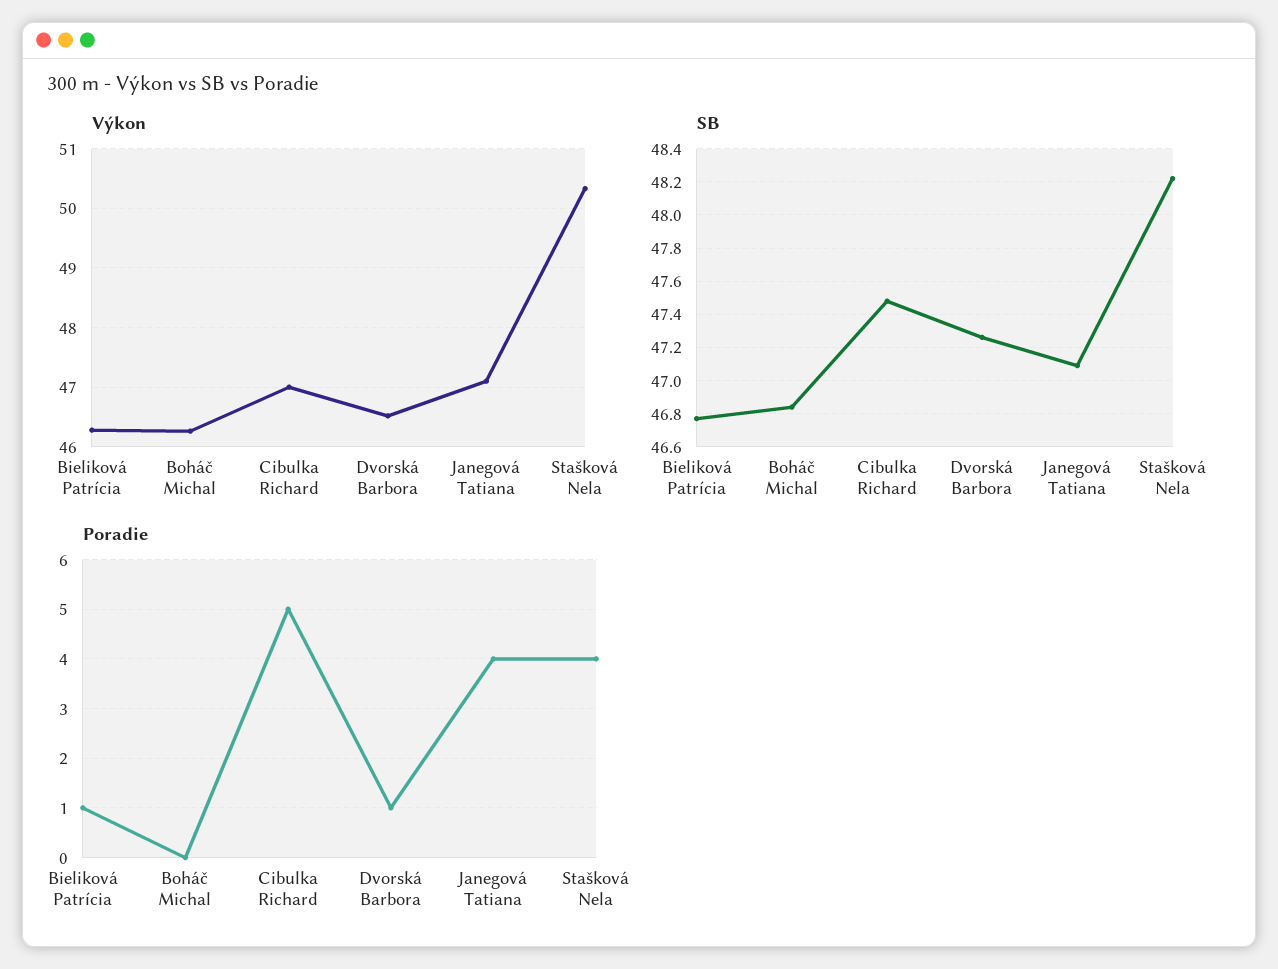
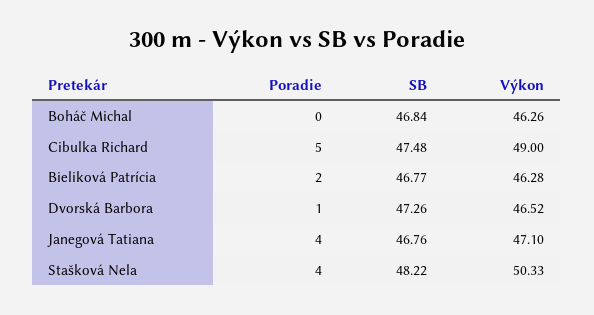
Výkon, Cibulka Richard: 47 -> 49
SB, Janegová Tatiana: 47.1 -> 46.76
Poradie, Bieliková Patrícia: 1 -> 2

